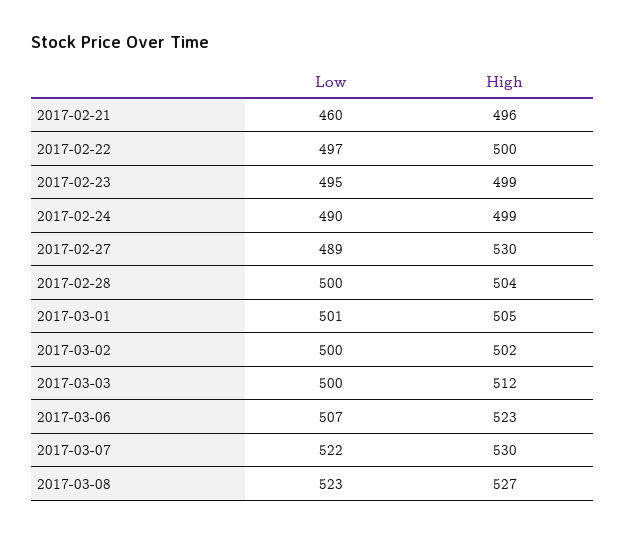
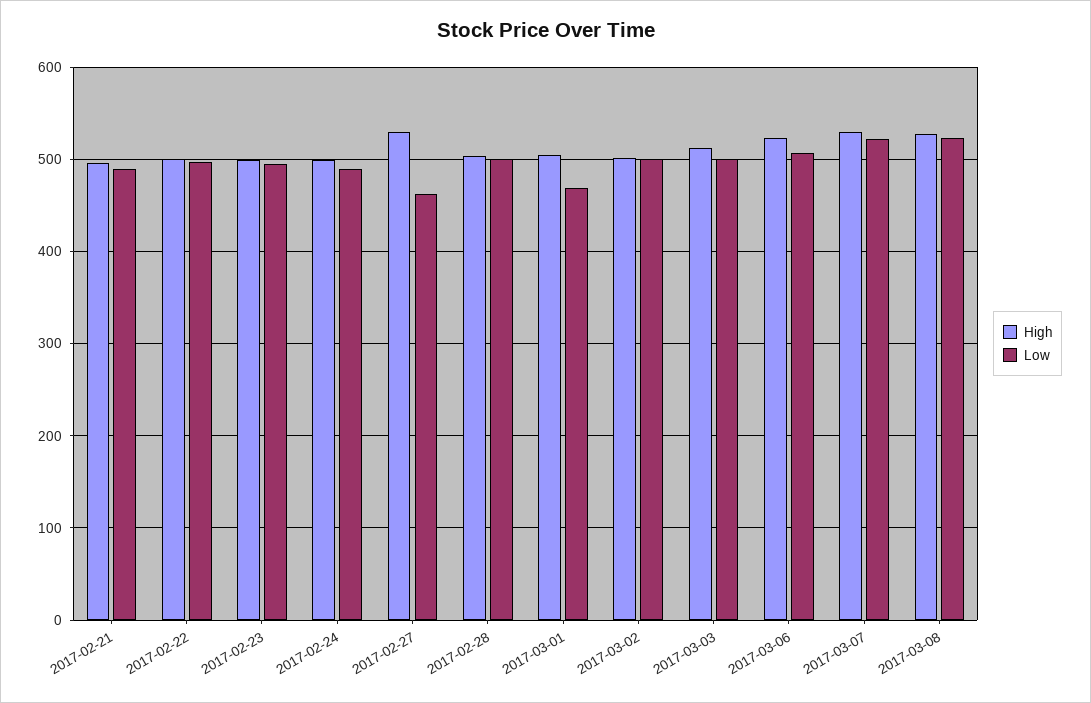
Low, 2017-02-21: 460 -> 490
Low, 2017-02-27: 489 -> 460
Low, 2017-03-01: 501 -> 470

